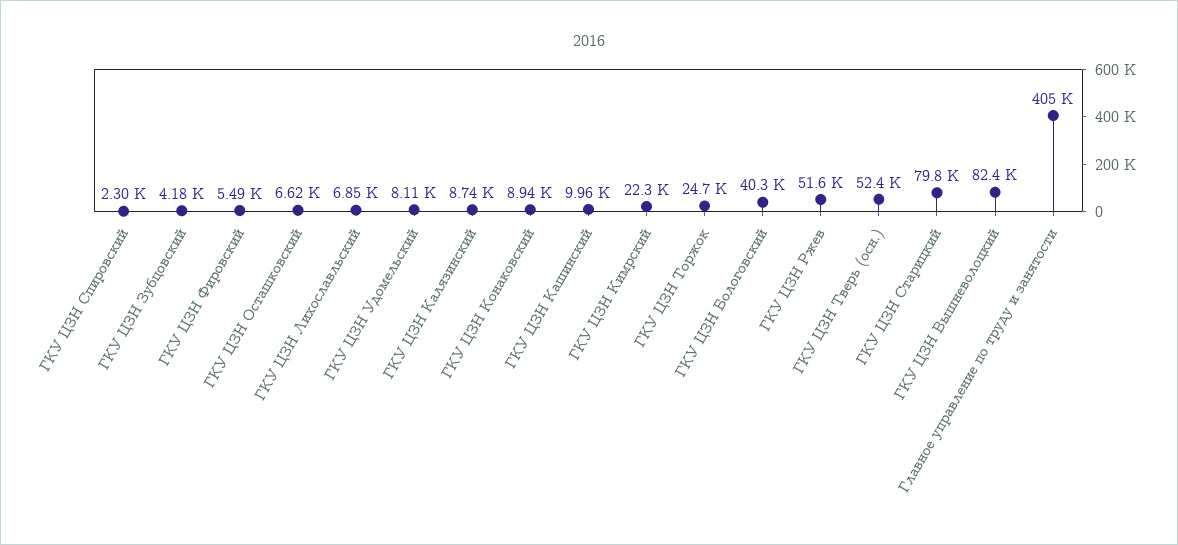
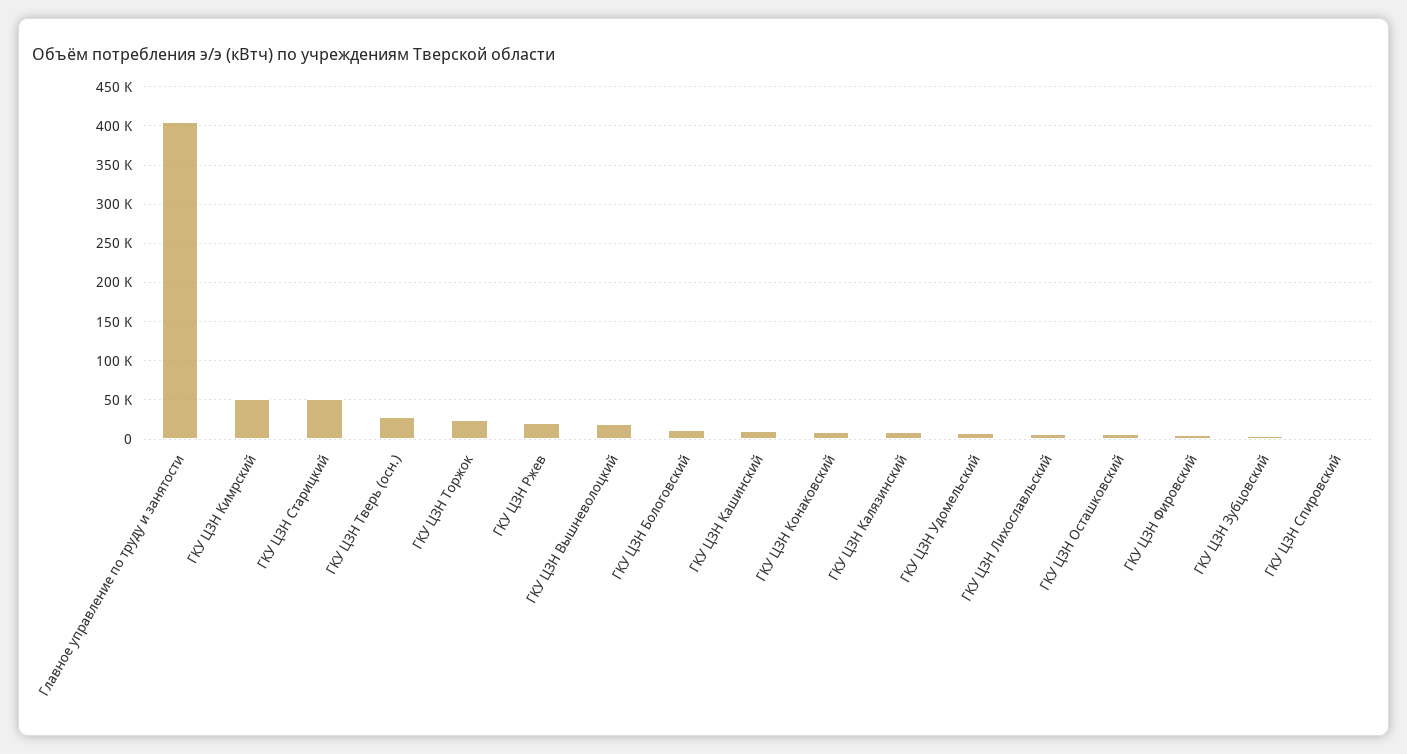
ГКУ ЦЗН Кимрский: 22300 -> 50000
ГКУ ЦЗН Бологовский: 40300 -> 10000
ГКУ ЦЗН Ржев: 51600 -> 20000
ГКУ ЦЗН Тверь (осн.): 52400 -> 30000
ГКУ ЦЗН Старицкий: 79800 -> 50000
ГКУ ЦЗН Вышневолоцкий: 82400 -> 20000

